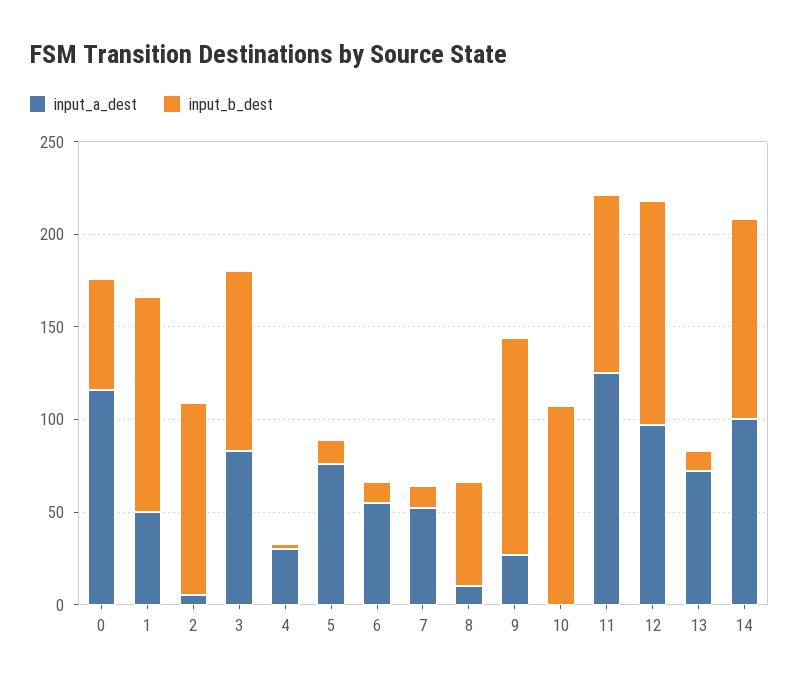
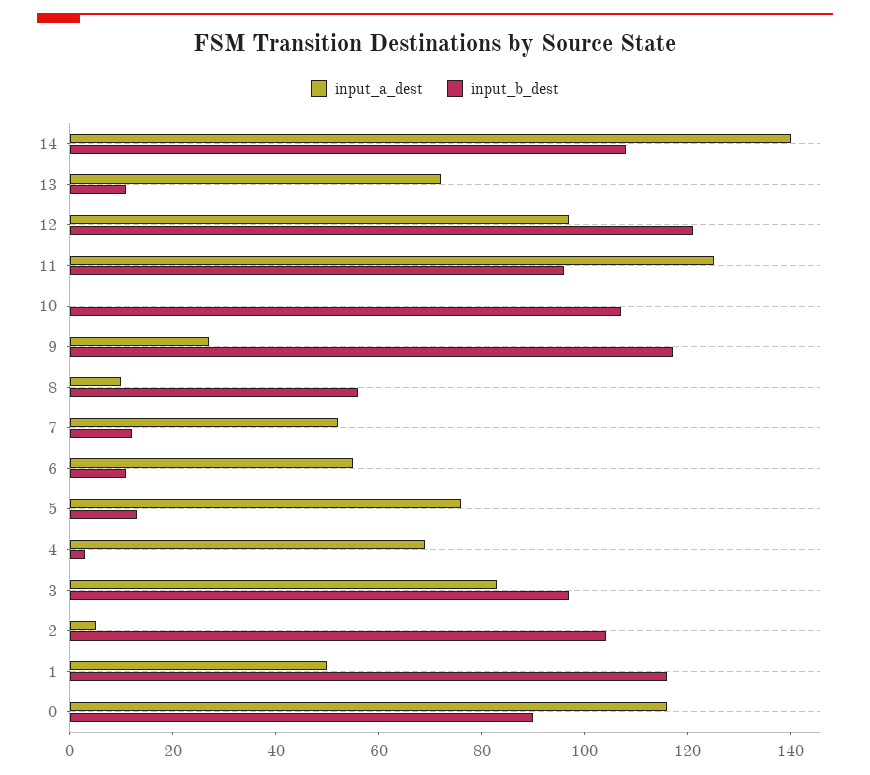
input_b_dest, 0: 60 -> 90
input_a_dest, 4: 30 -> 70
input_a_dest, 14: 100 -> 140

